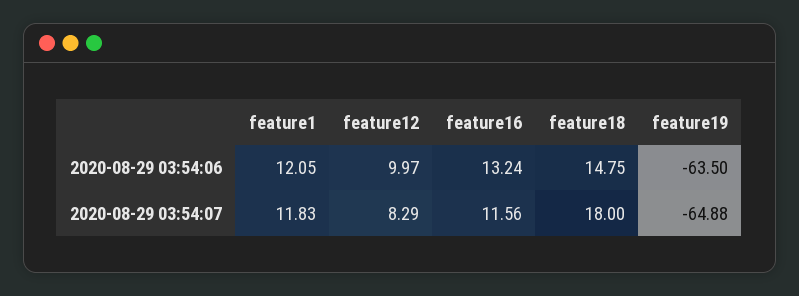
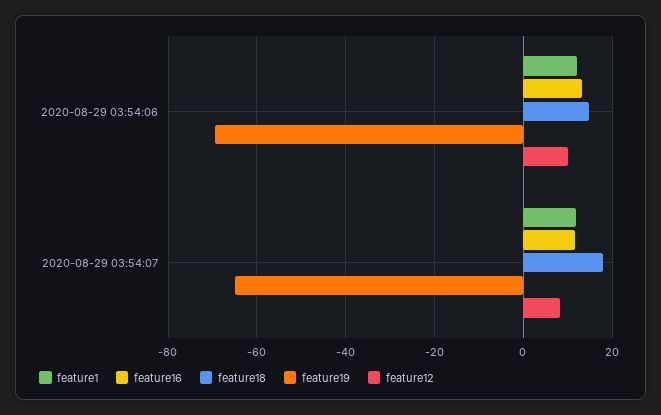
feature19, 2020-08-29 03:54:06: -63.5 -> -70

